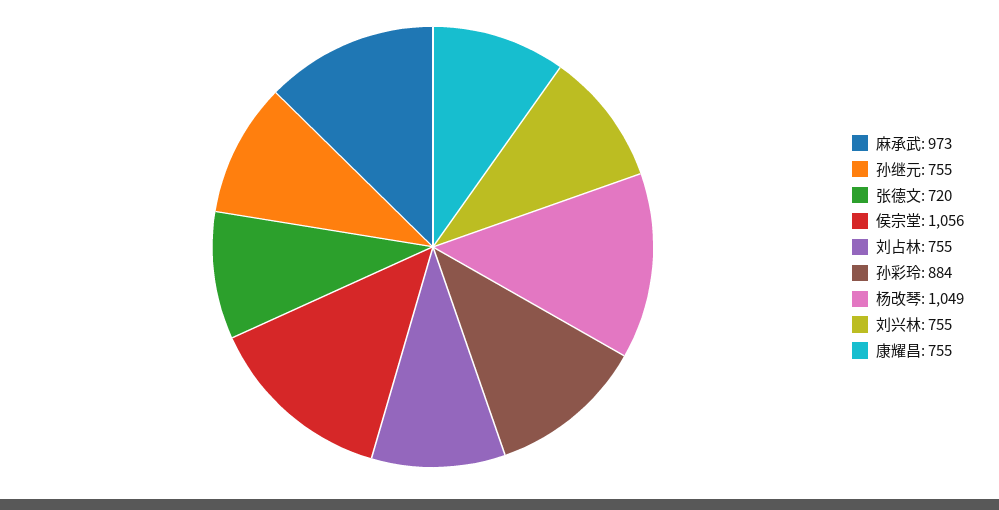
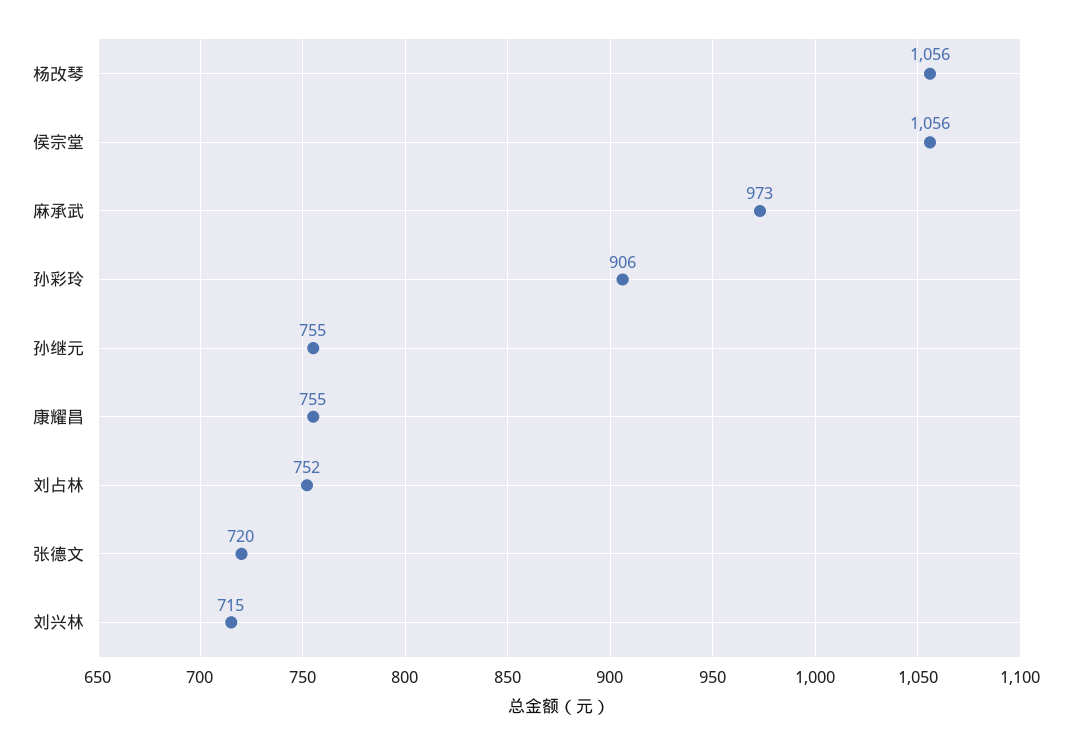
刘占林: 755 -> 752
孙彩玲: 884 -> 906
杨改琴: 1049 -> 1056
刘兴林: 755 -> 715

